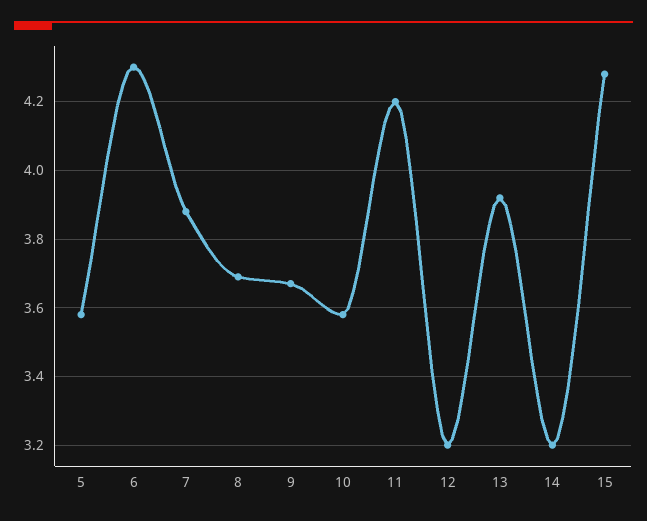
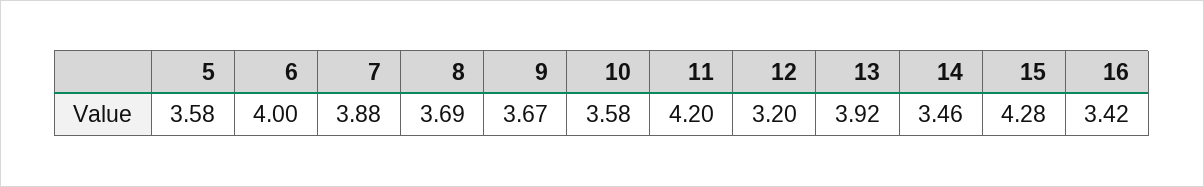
6: 4.3 -> 4
14: 3.2 -> 3.46
16: none -> 3.42

